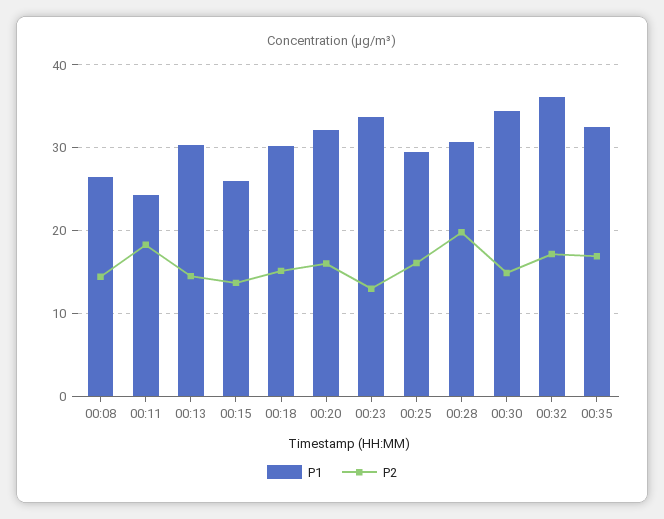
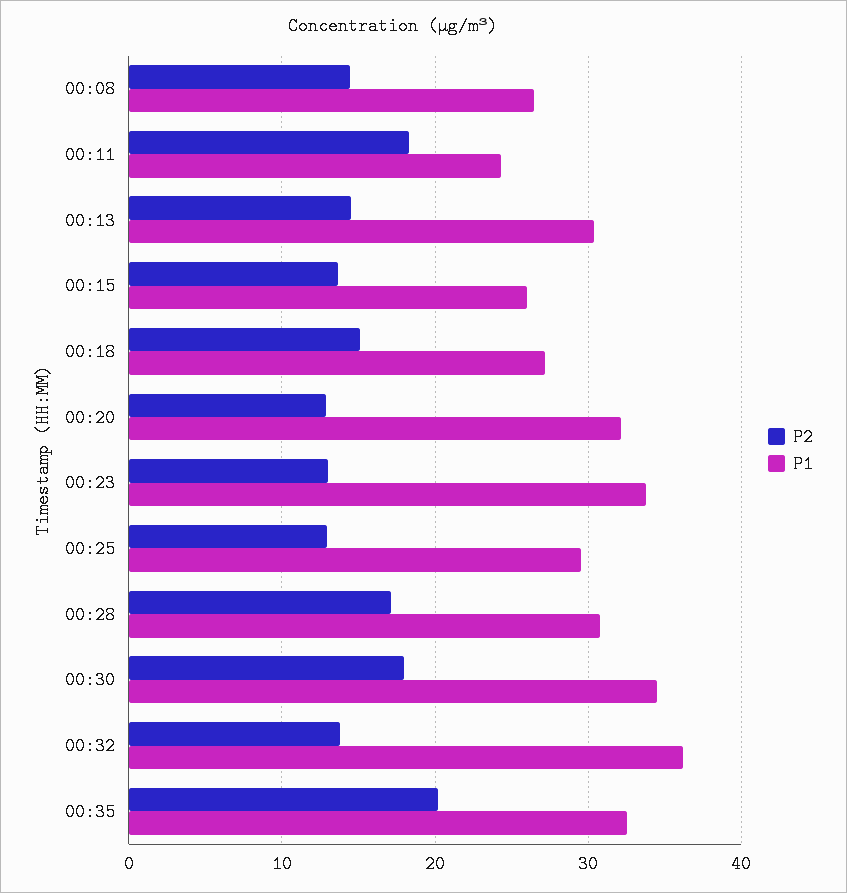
P1, 00:18: 30 -> 27
P2, 00:20: 16 -> 13
P2, 00:25: 16 -> 13
P2, 00:28: 20 -> 17
P2, 00:30: 15 -> 18
P2, 00:32: 17 -> 14
P2, 00:35: 17 -> 20

